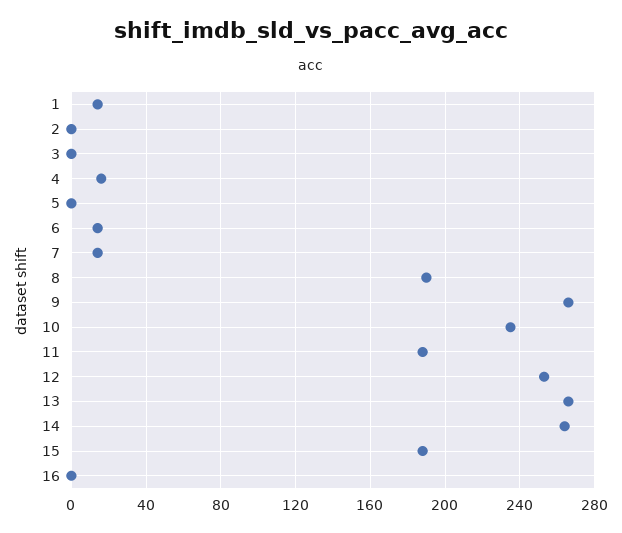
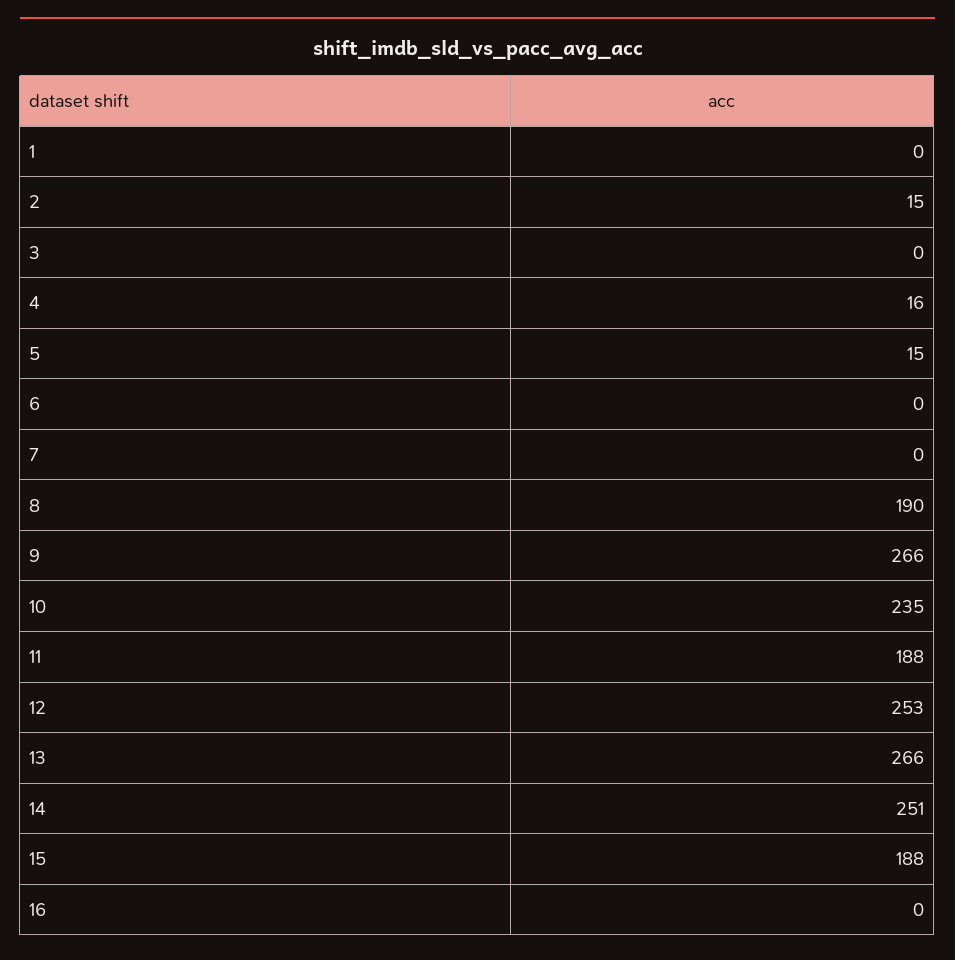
1: 15 -> 0
2: 0 -> 15
5: 0 -> 15
6: 15 -> 0
7: 15 -> 0
14: 265 -> 251

